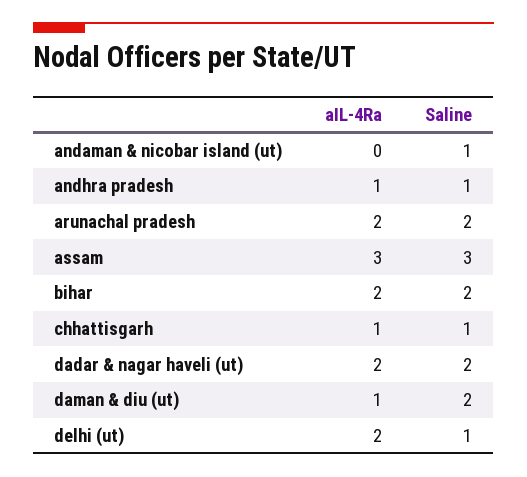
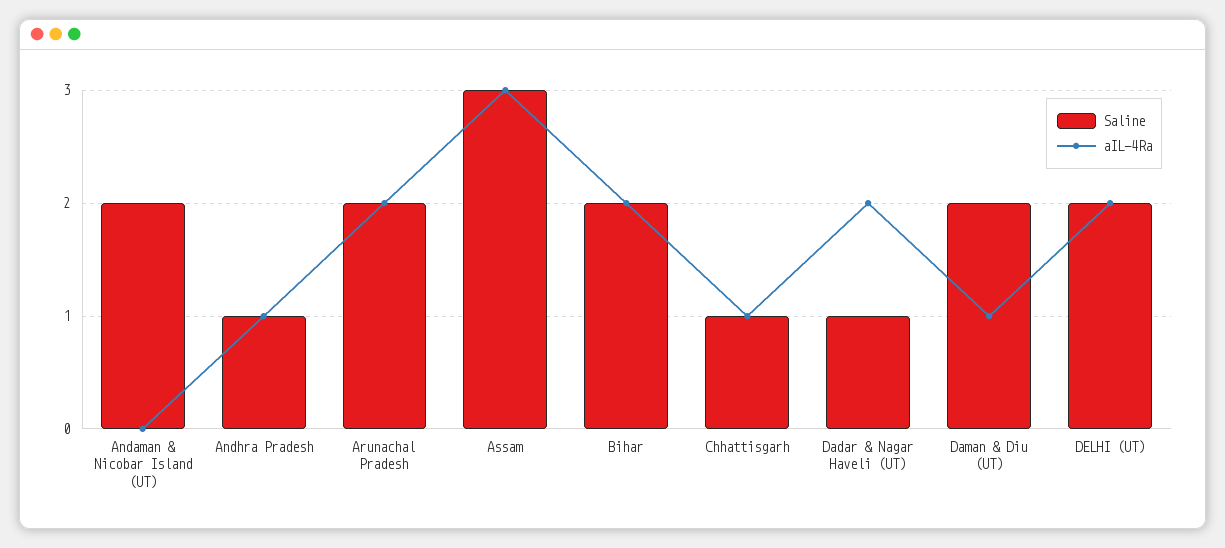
Saline, andaman & nicobar island (ut): 1 -> 2
Saline, dadar & nagar haveli (ut): 2 -> 1
Saline, delhi (ut): 1 -> 2

